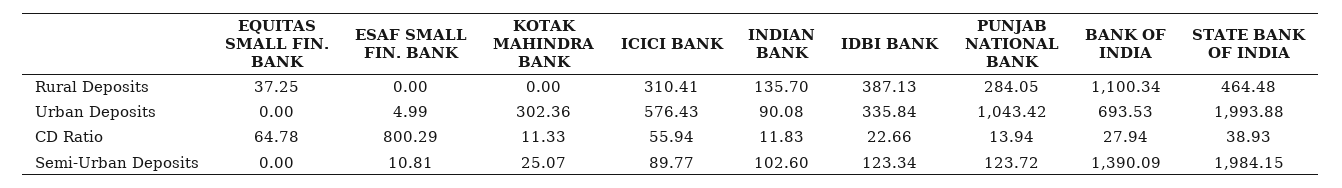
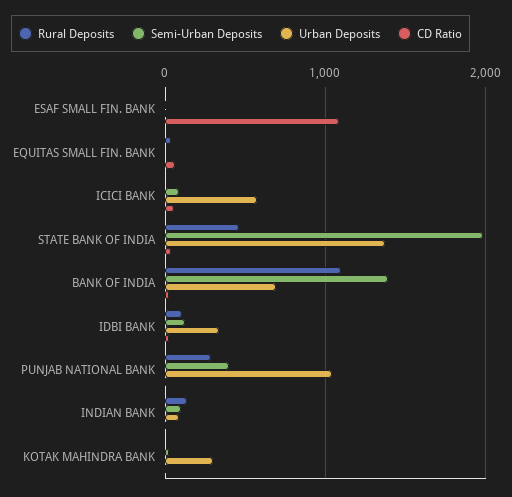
Rural Deposits, ICICI BANK: 310.41 -> 0
Rural Deposits, IDBI BANK: 387.13 -> 100
Urban Deposits, STATE BANK OF INDIA: 1993.88 -> 1400
CD Ratio, ESAF SMALL FIN. BANK: 800.29 -> 1100
Semi-Urban Deposits, PUNJAB NATIONAL BANK: 123.72 -> 400

